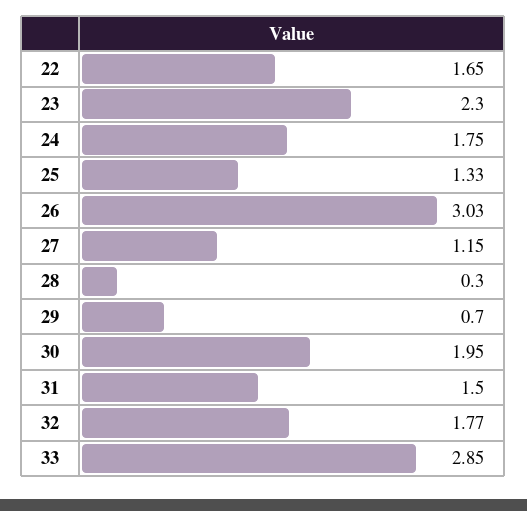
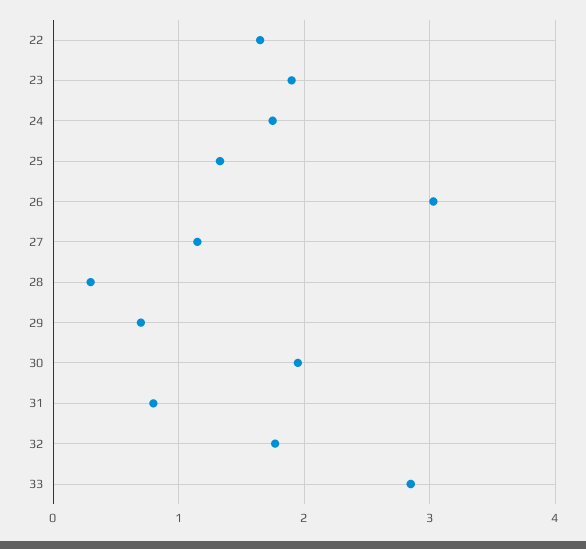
23: 2.3 -> 1.9
31: 1.5 -> 0.8

